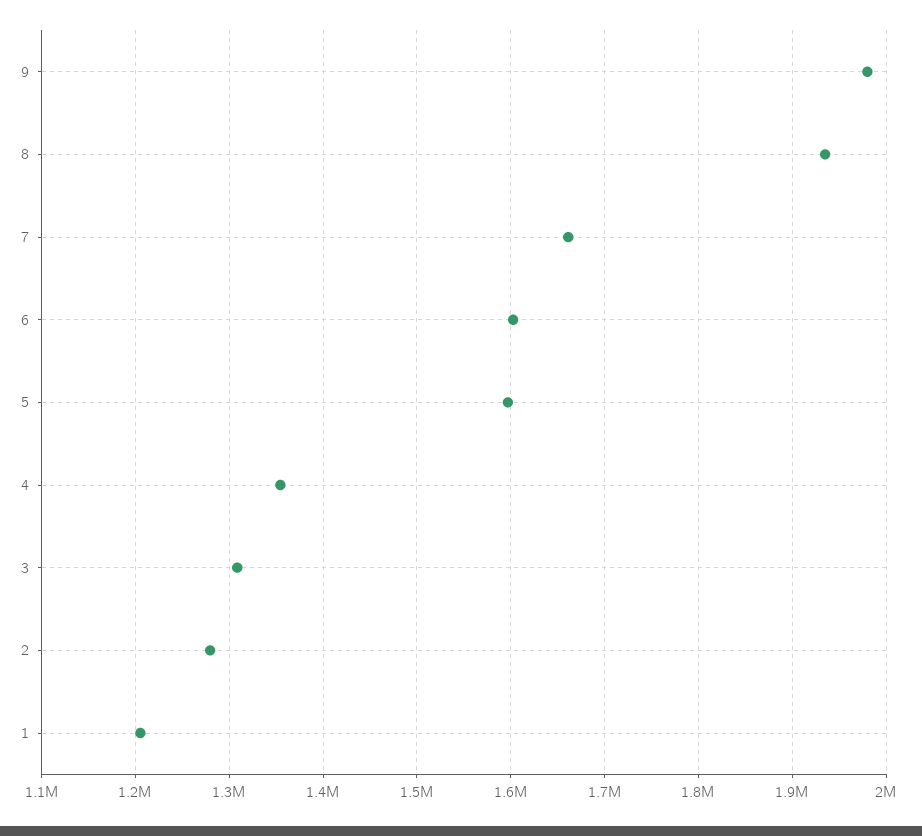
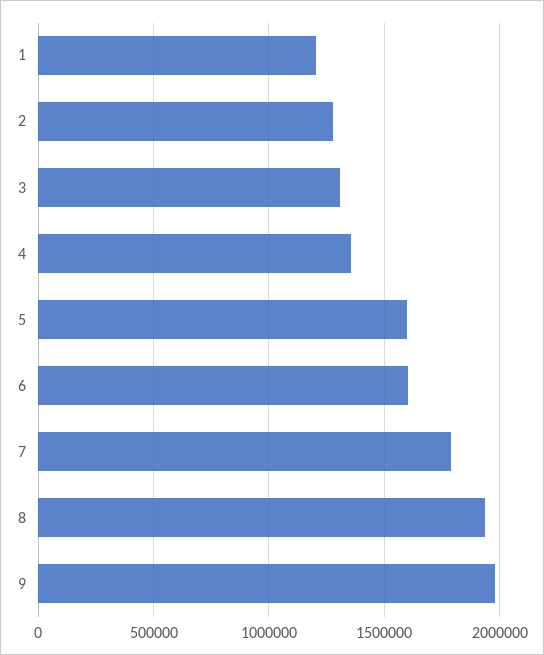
7: 1660000 -> 1800000

